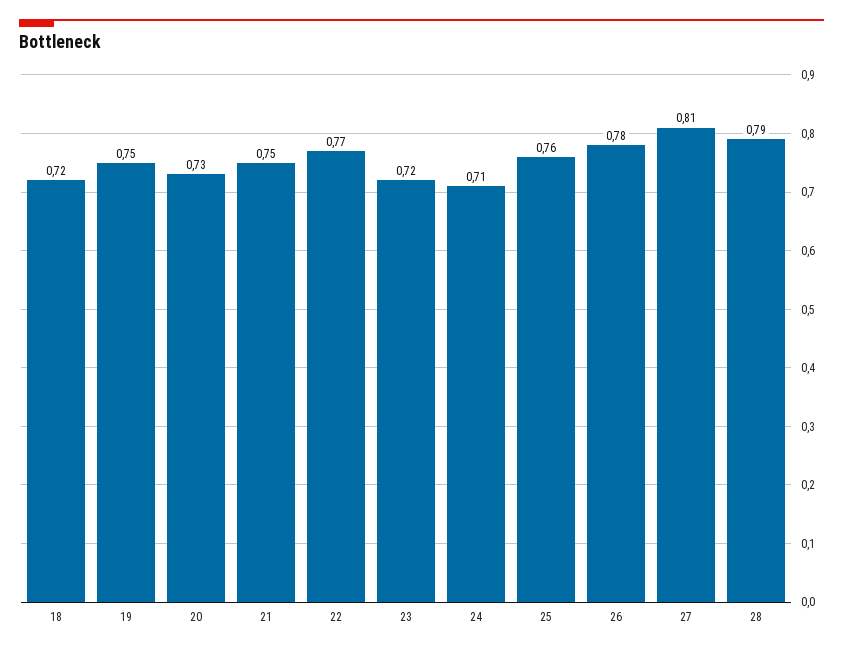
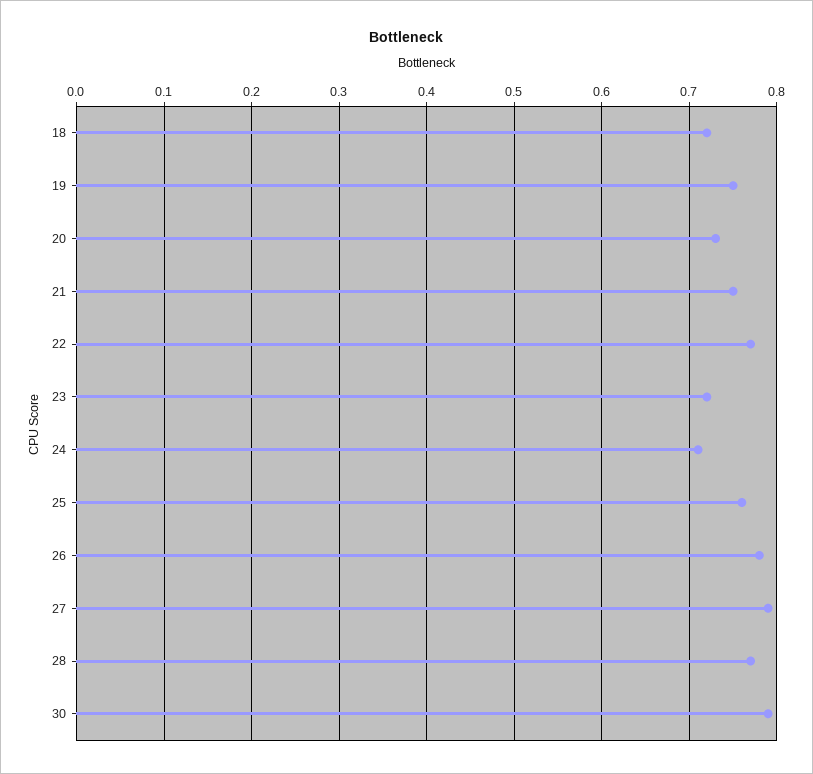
27: 0.81 -> 0.79
28: 0.79 -> 0.77
30: none -> 0.79

